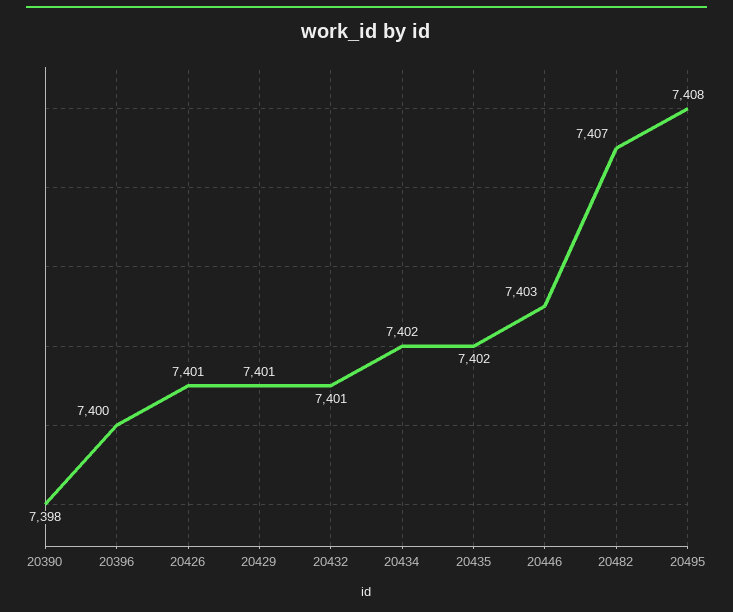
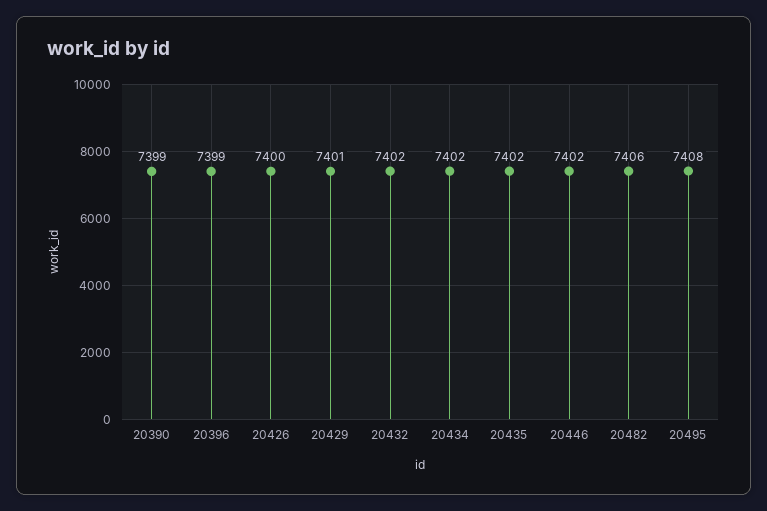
20390: 7398 -> 7399
20396: 7400 -> 7399
20426: 7401 -> 7400
20432: 7401 -> 7402
20446: 7403 -> 7402
20482: 7407 -> 7406

